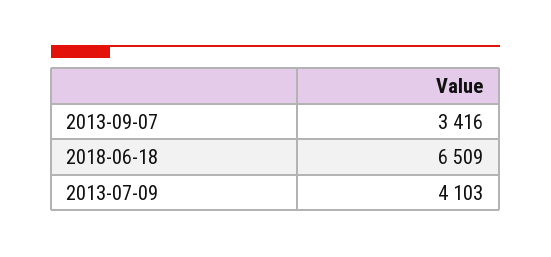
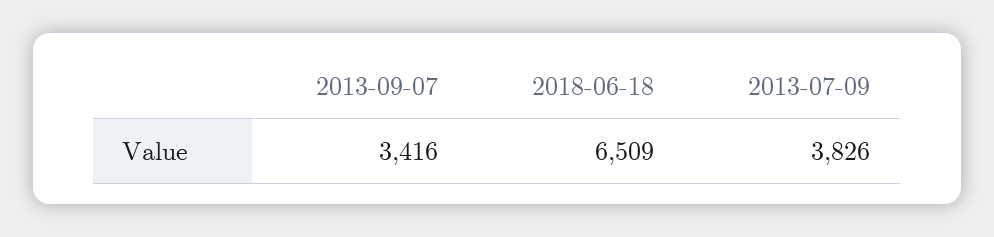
2013-07-09: 4103 -> 3826

